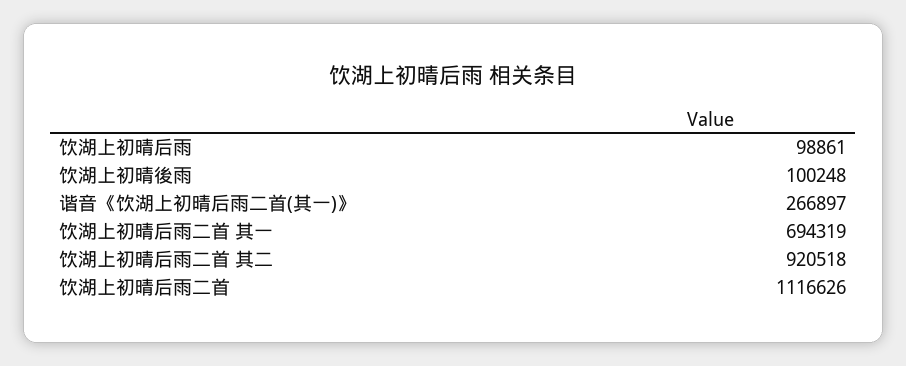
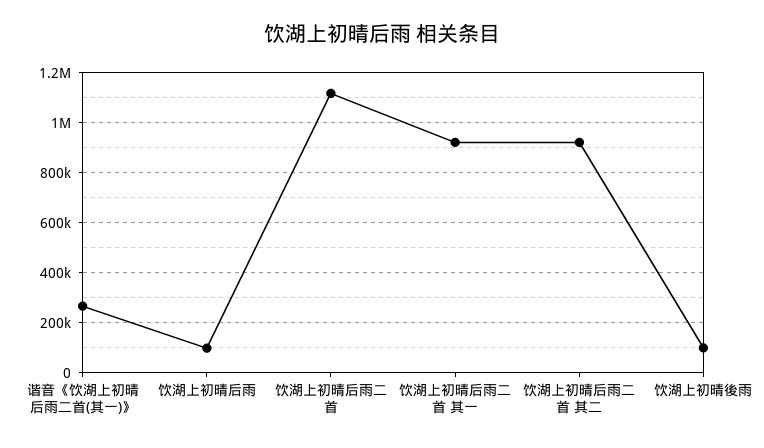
饮湖上初晴后雨二首 其一: 694319 -> 925000

